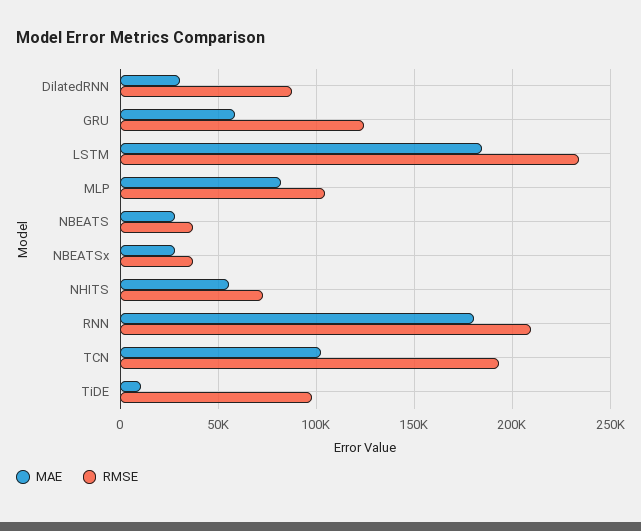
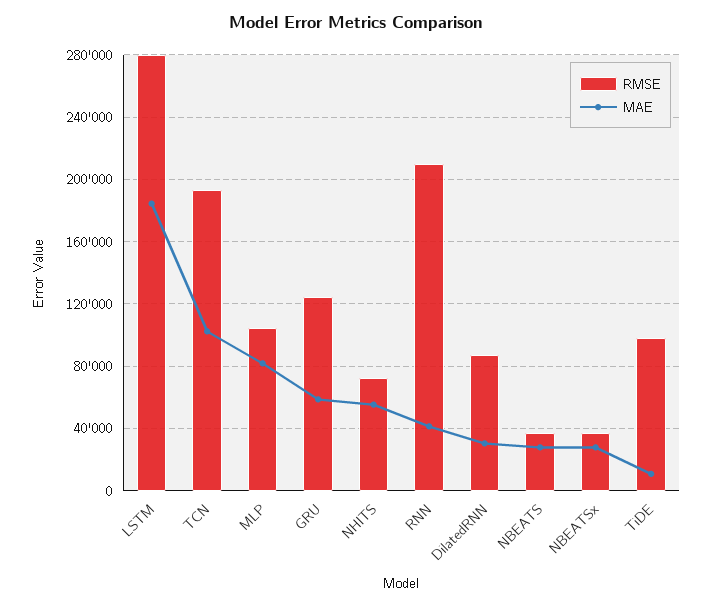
RMSE, LSTM: 235000 -> 280000
MAE, RNN: 180000 -> 40000

